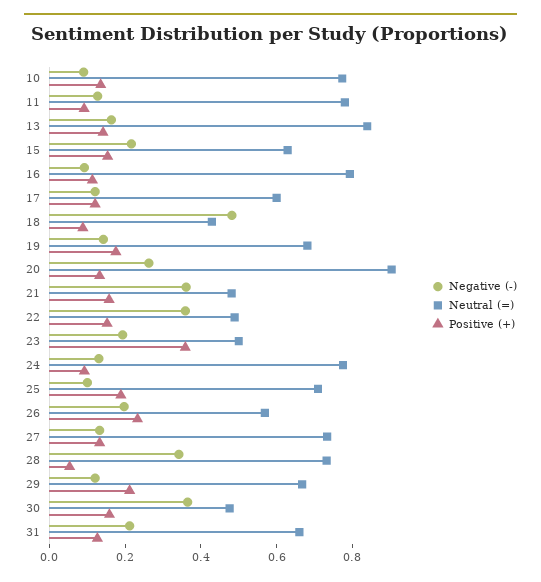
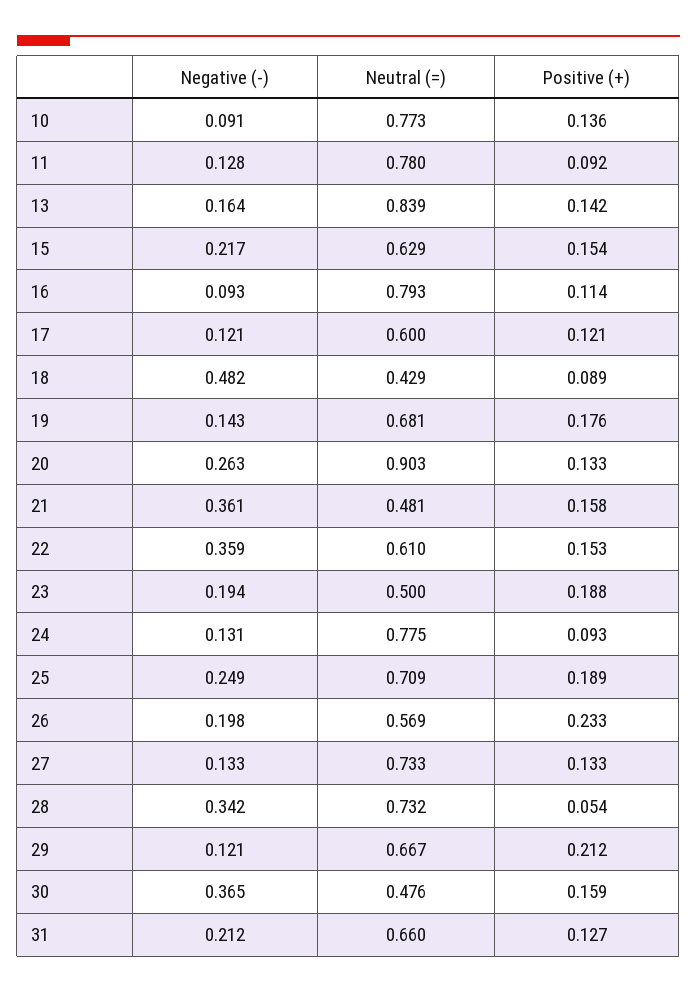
Neutral (=), 22: 0.5 -> 0.61
Positive (+), 23: 0.35 -> 0.188
Negative (-), 25: 0.1 -> 0.249

